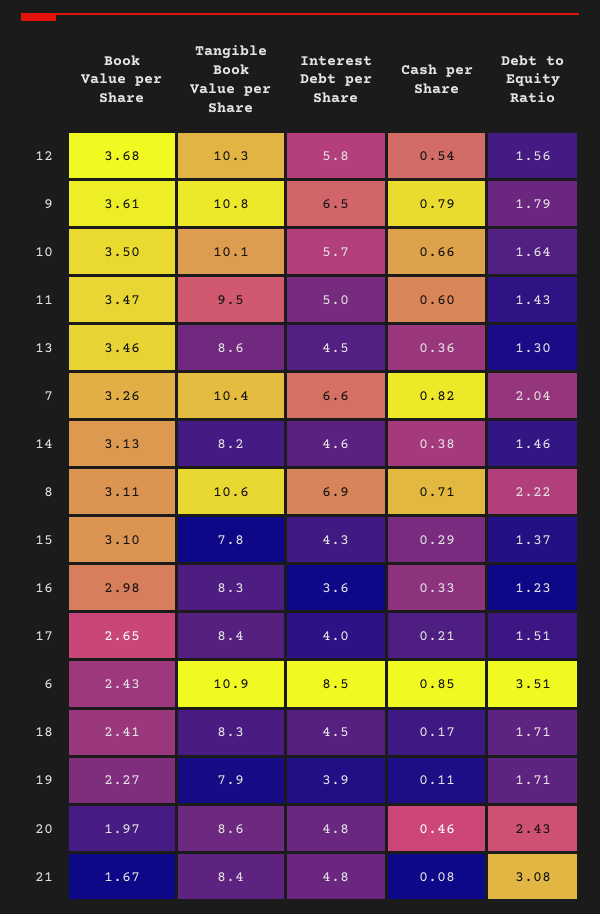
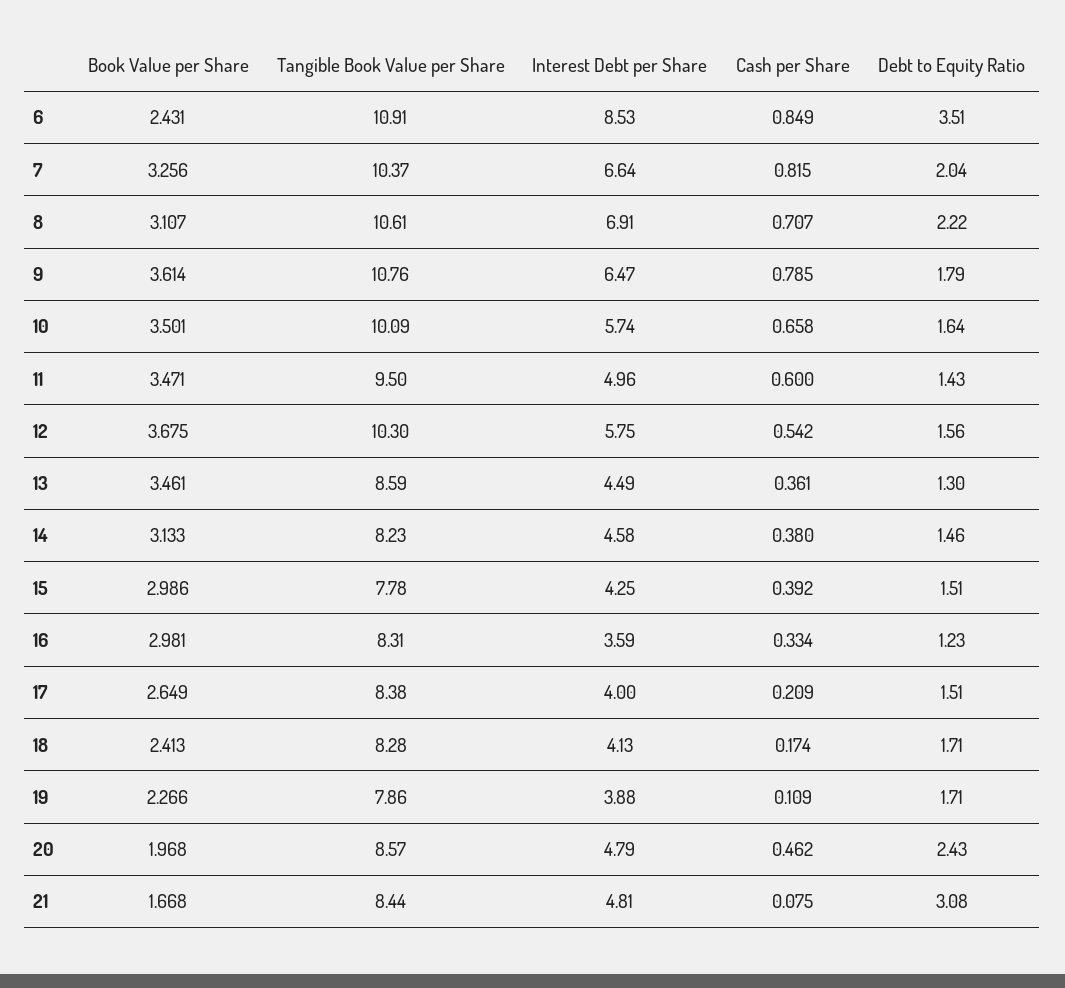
Book Value per Share, 15: 3.1 -> 2.986
Cash per Share, 15: 0.29 -> 0.392
Debt to Equity Ratio, 15: 1.37 -> 1.51
Interest Debt per Share, 18: 4.5 -> 4.13

